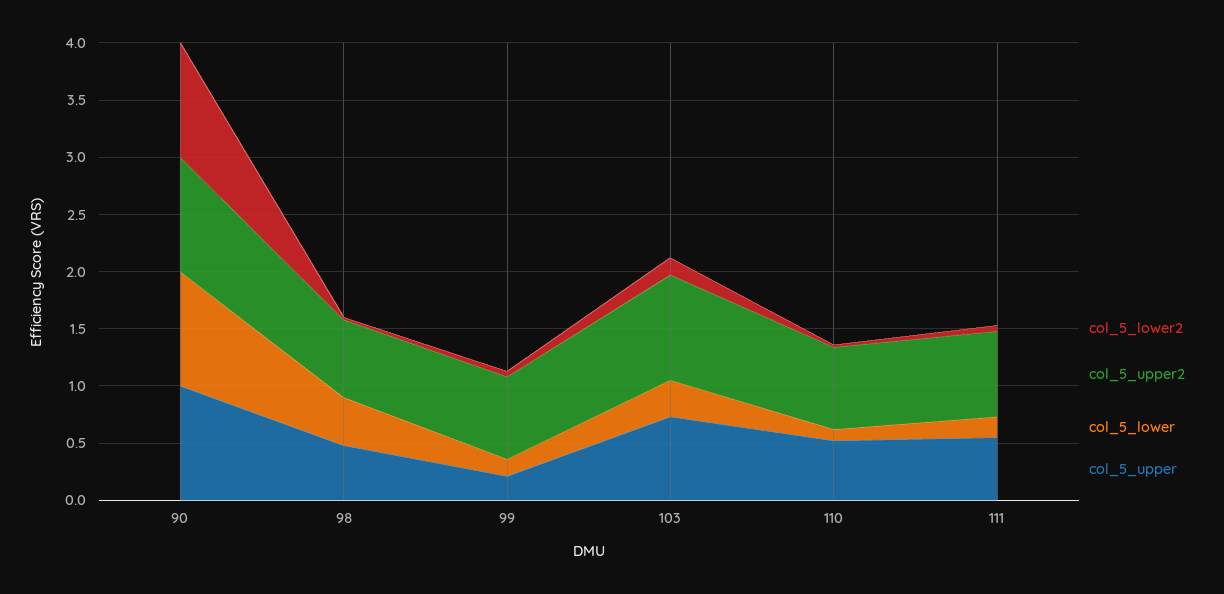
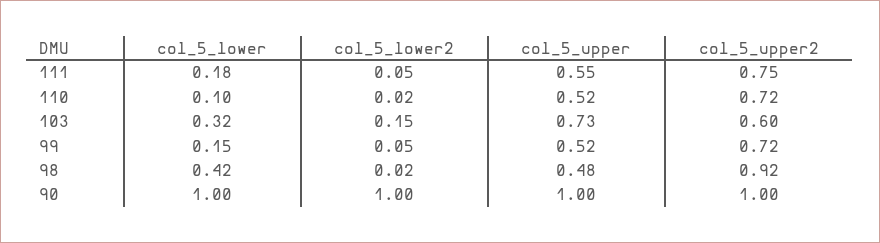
col_5_upper2, 98: 0.7 -> 0.92
col_5_upper, 99: 0.2 -> 0.52
col_5_upper2, 103: 0.9 -> 0.6

